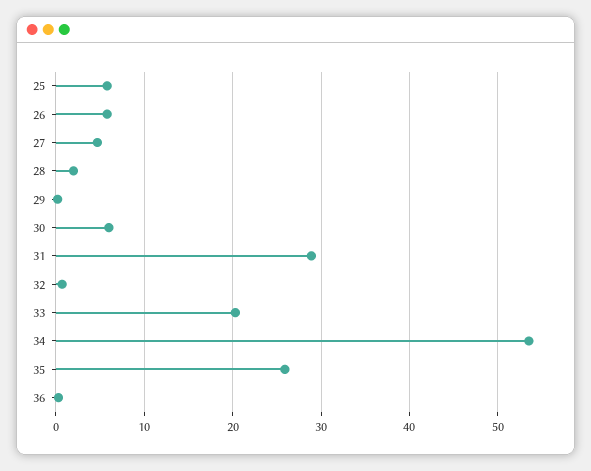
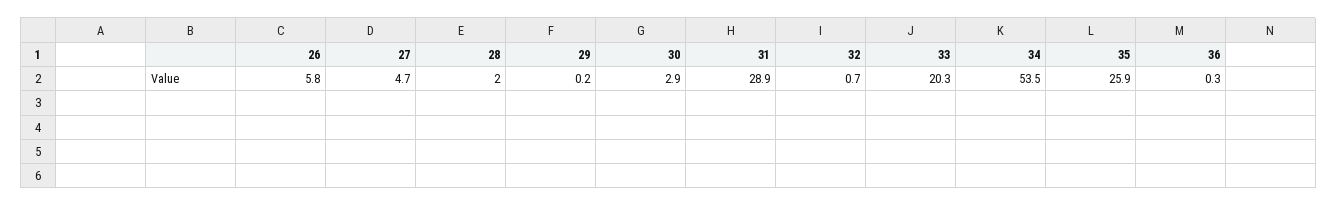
25: 6 -> none
30: 6 -> 2.9

